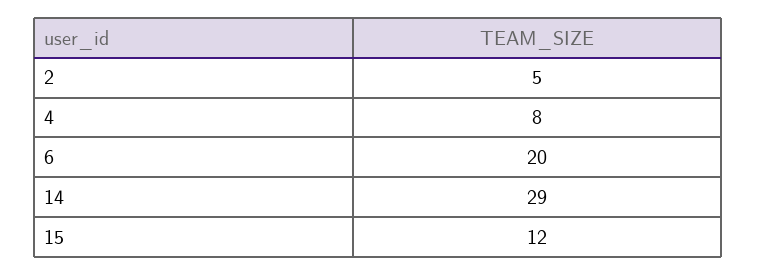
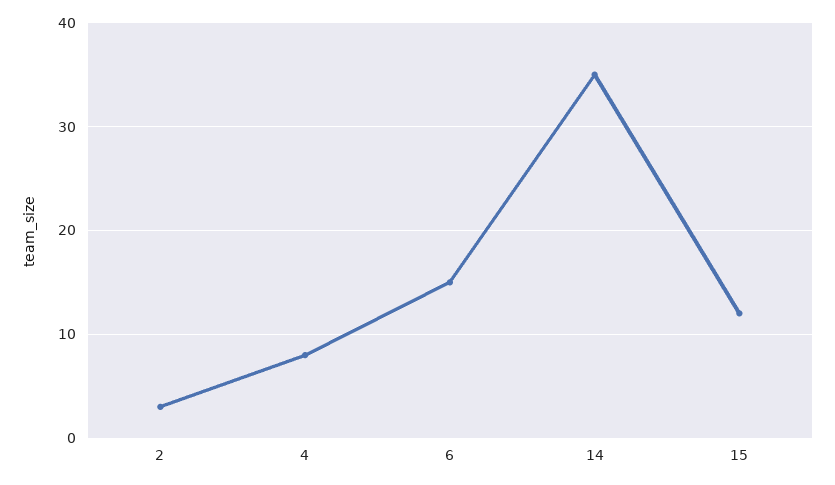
2: 5 -> 3
6: 20 -> 15
14: 29 -> 35

